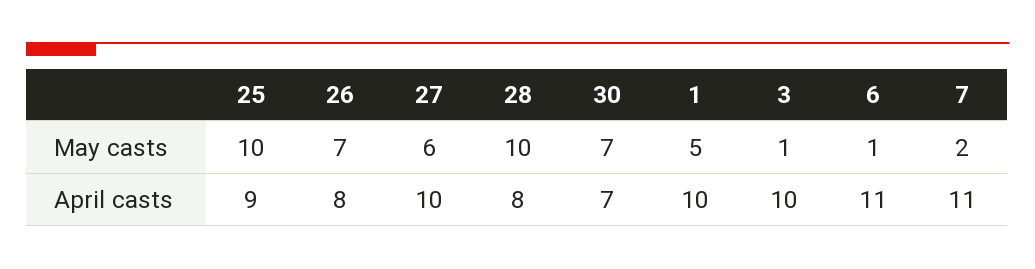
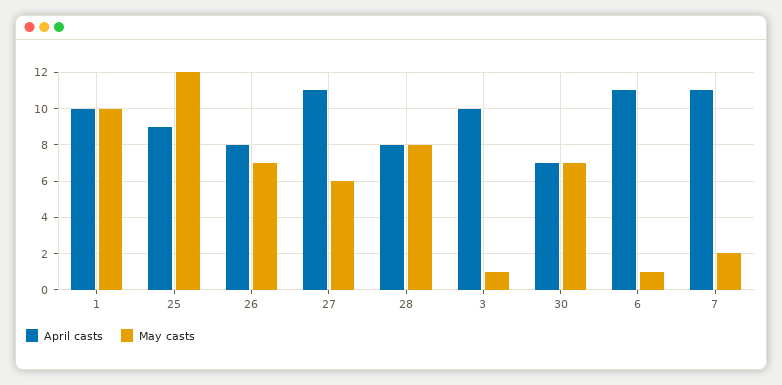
May casts, 25: 10 -> 12
May casts, 28: 10 -> 8
May casts, 1: 5 -> 10
April casts, 27: 10 -> 11

